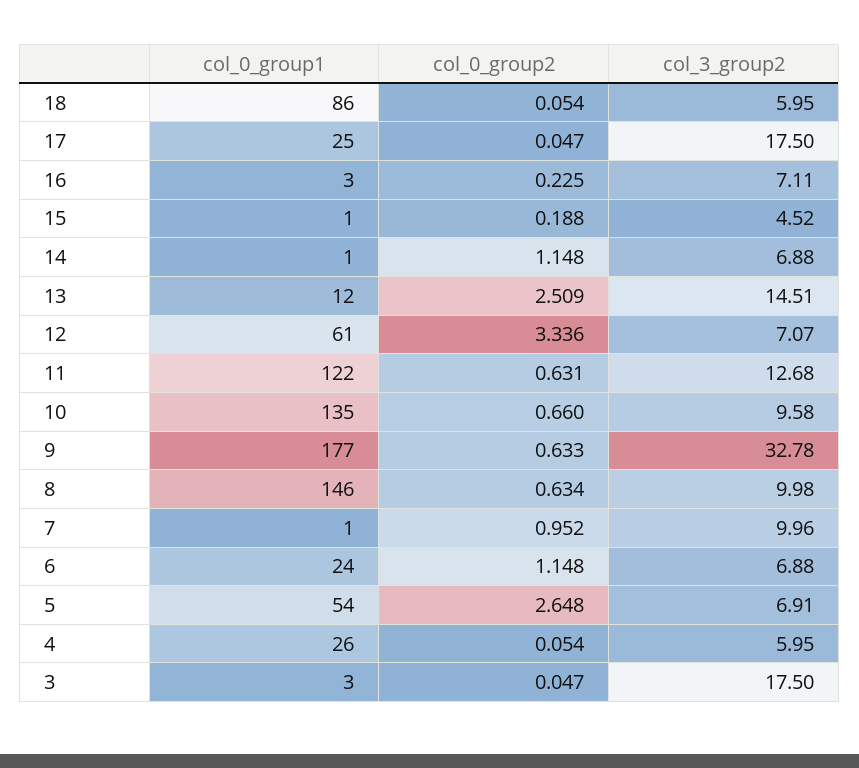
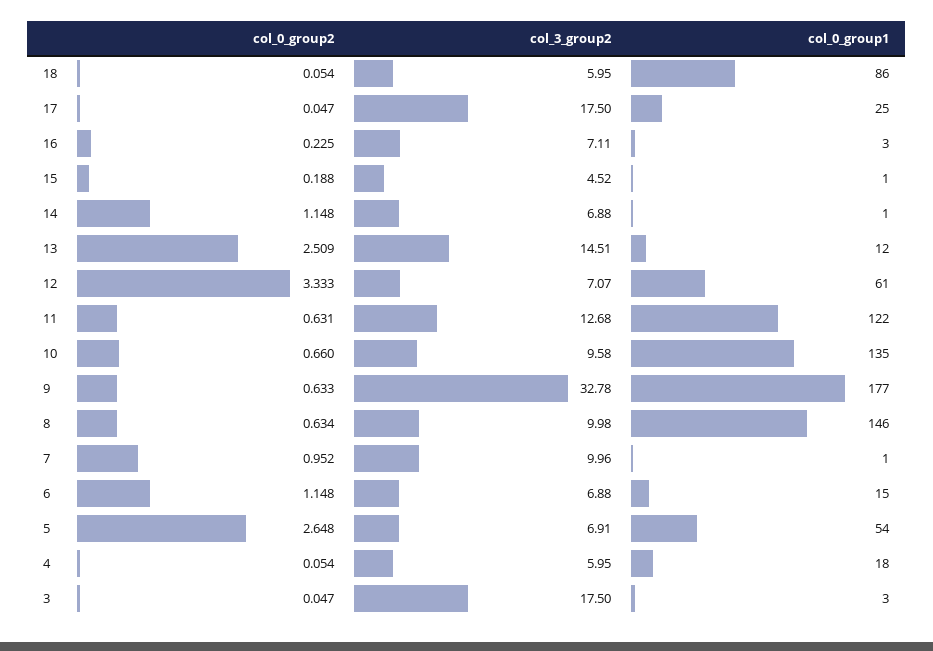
col_0_group2, 12: 3.336 -> 3.333
col_0_group1, 6: 24 -> 15
col_0_group1, 4: 26 -> 18

